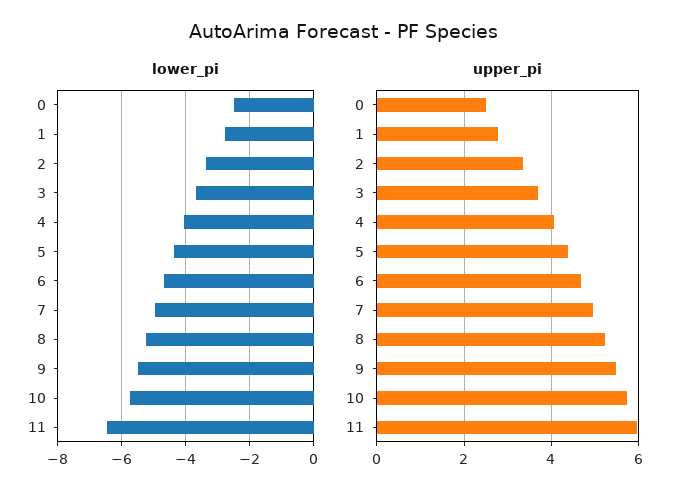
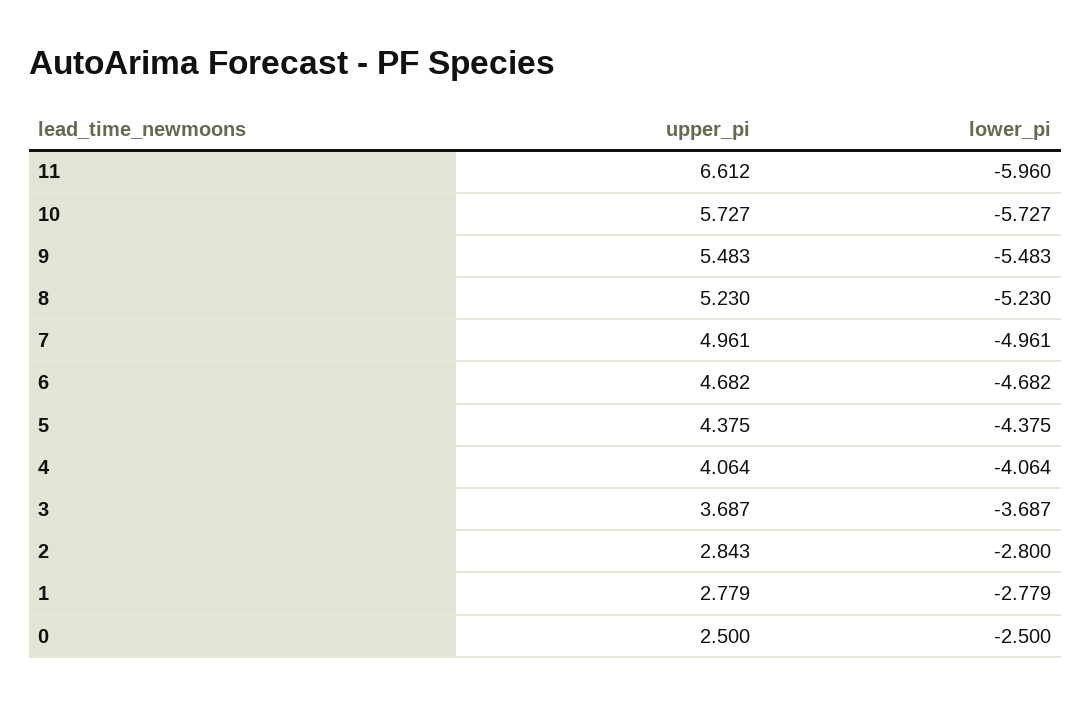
lower_pi, 2: -3.4 -> -2.8
lower_pi, 11: -6.4 -> -5.96
upper_pi, 2: 3.4 -> 2.843
upper_pi, 11: 6 -> 6.612

